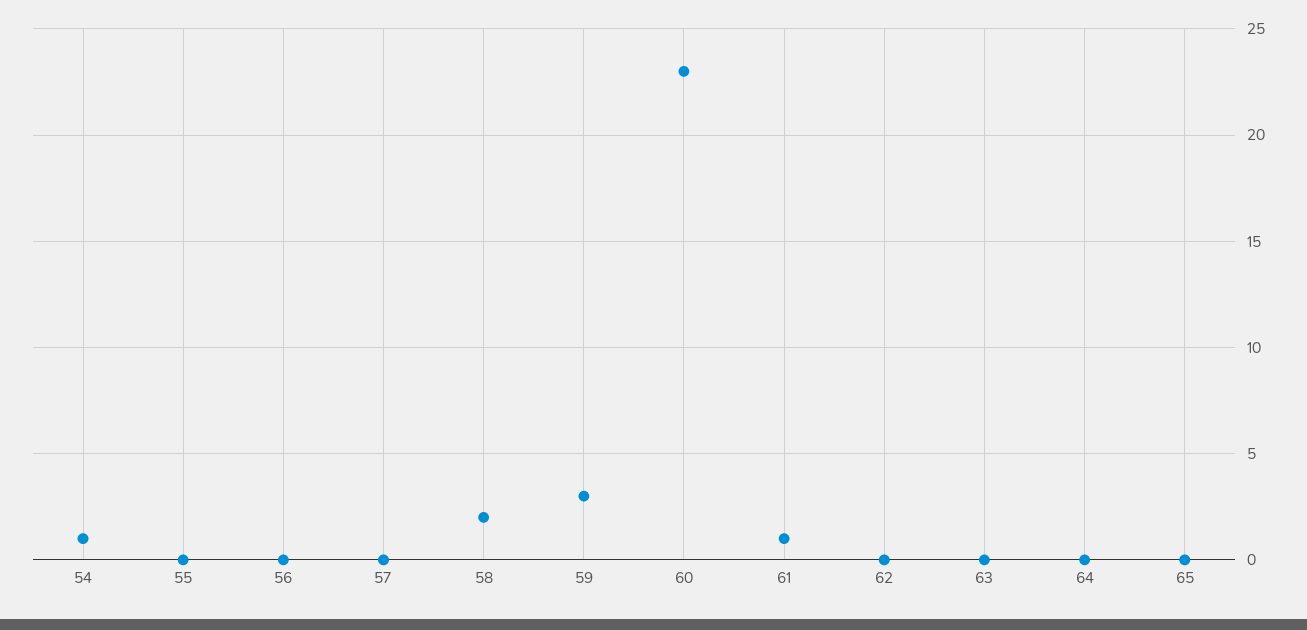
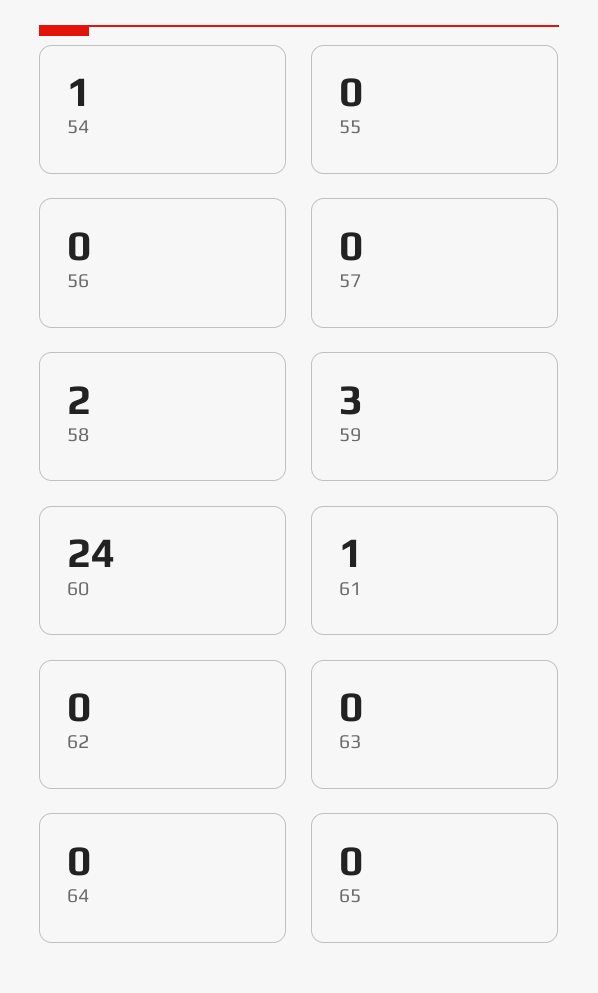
60: 23 -> 24

